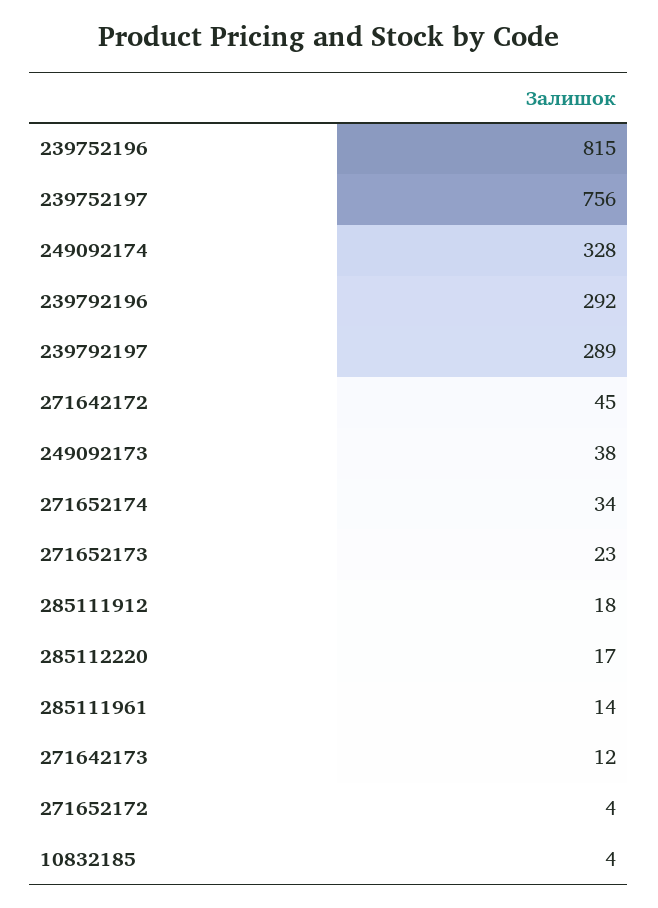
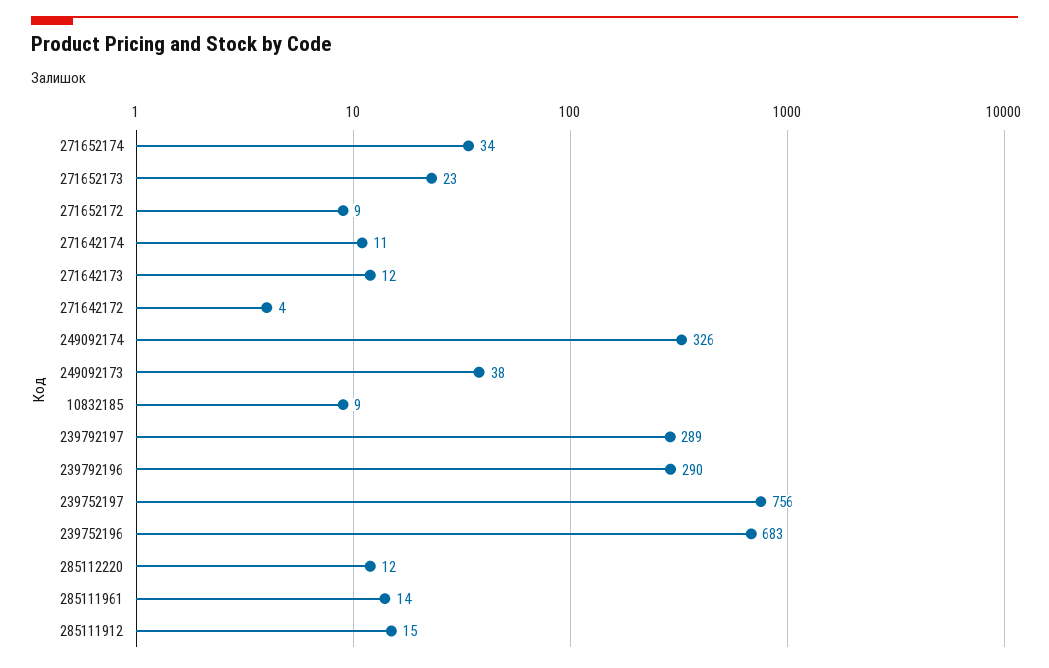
239752196: 815 -> 683
249092174: 328 -> 326
239792196: 292 -> 290
271642172: 45 -> 4
285111912: 18 -> 15
285112220: 17 -> 12
271652172: 4 -> 9
10832185: 4 -> 9
271642174: none -> 11

